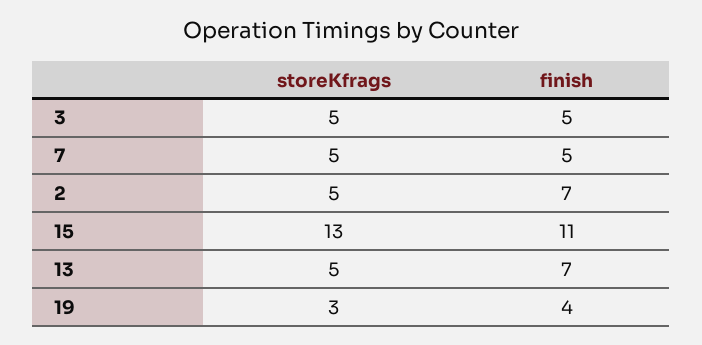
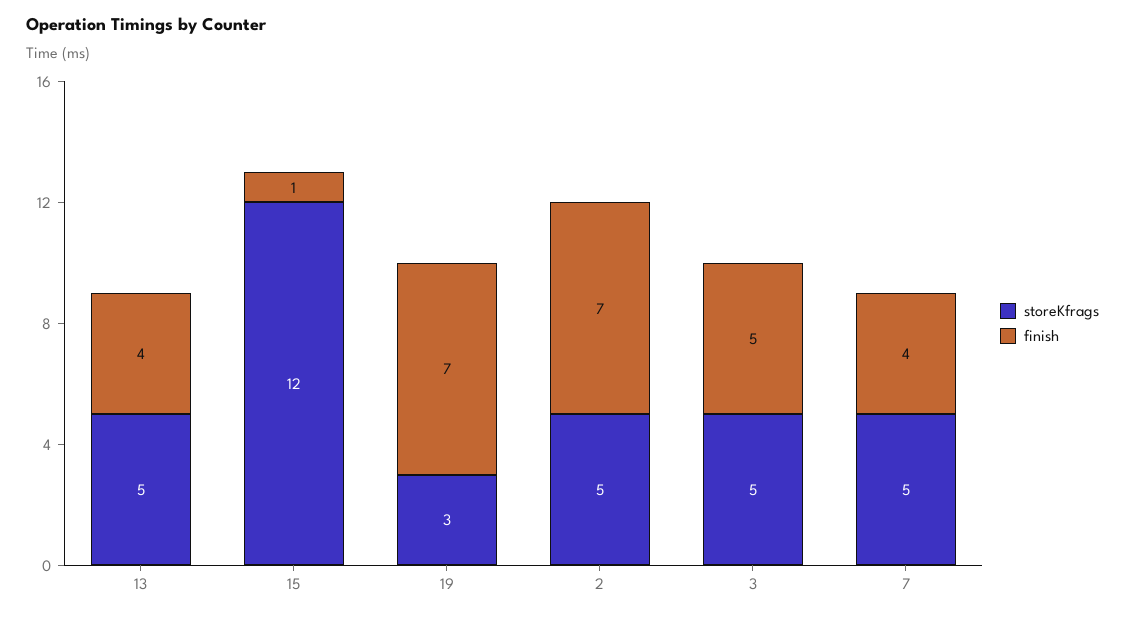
finish, 7: 5 -> 4
storeKfrags, 15: 13 -> 12
finish, 15: 11 -> 1
finish, 13: 7 -> 4
finish, 19: 4 -> 7

